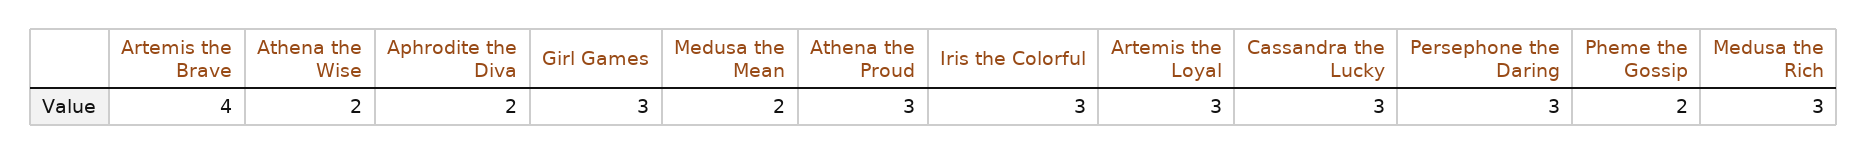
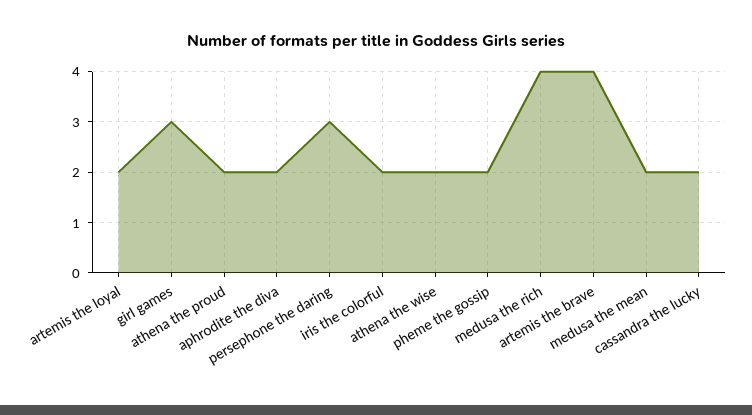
Athena the Proud: 3 -> 2
Iris the Colorful: 3 -> 2
Artemis the Loyal: 3 -> 2
Cassandra the Lucky: 3 -> 2
Medusa the Rich: 3 -> 4

